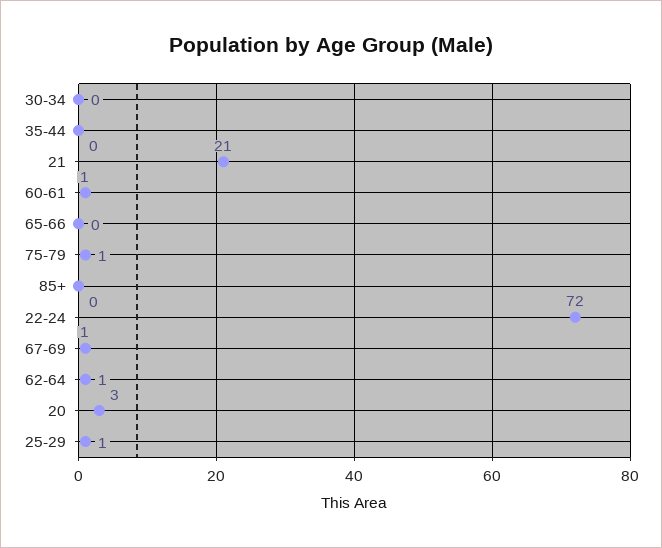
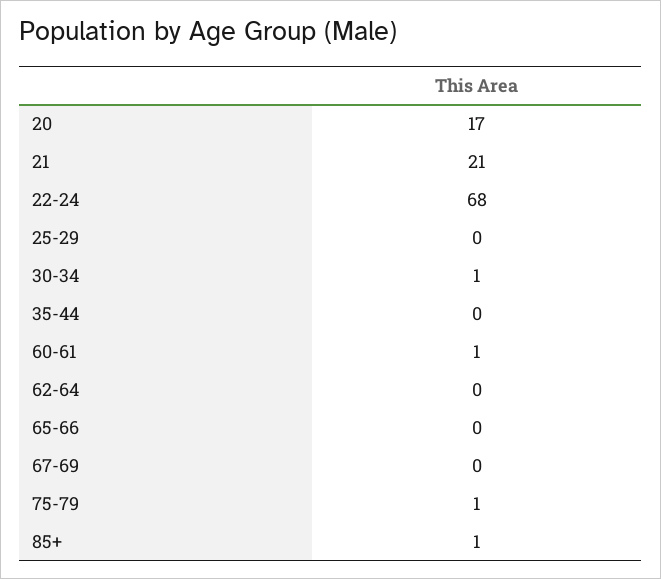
30-34: 0 -> 1
85+: 0 -> 1
22-24: 72 -> 68
67-69: 1 -> 0
62-64: 1 -> 0
20: 3 -> 17
25-29: 1 -> 0

